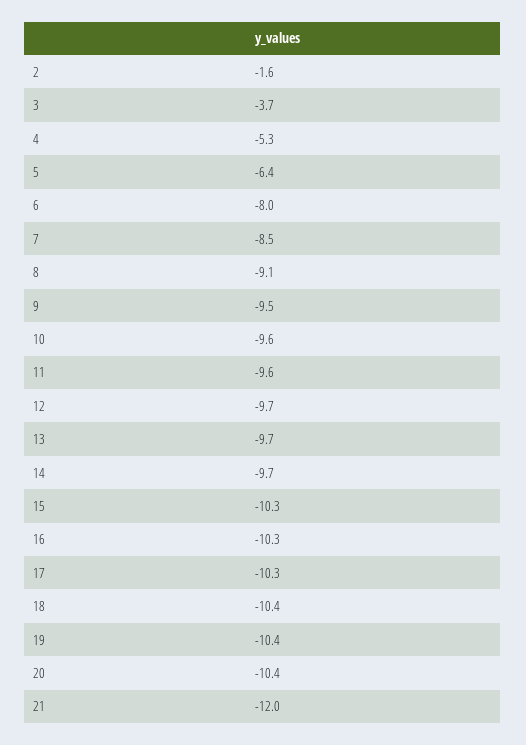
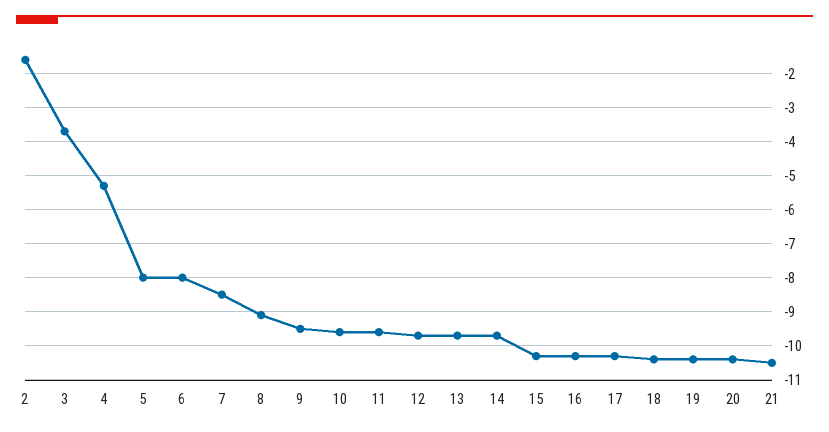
5: -6.4 -> -8
21: -12 -> -10.5

